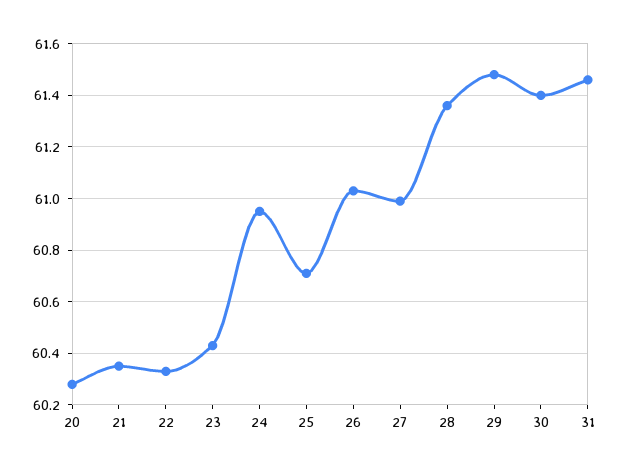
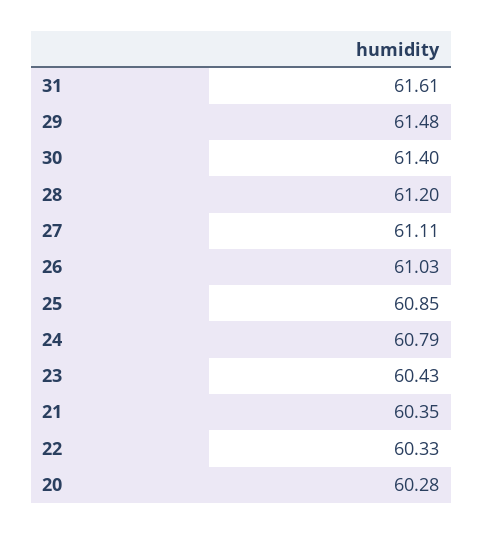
24: 60.95 -> 60.79
25: 60.7 -> 60.85
27: 61 -> 61.11
28: 61.35 -> 61.2
31: 61.45 -> 61.61

